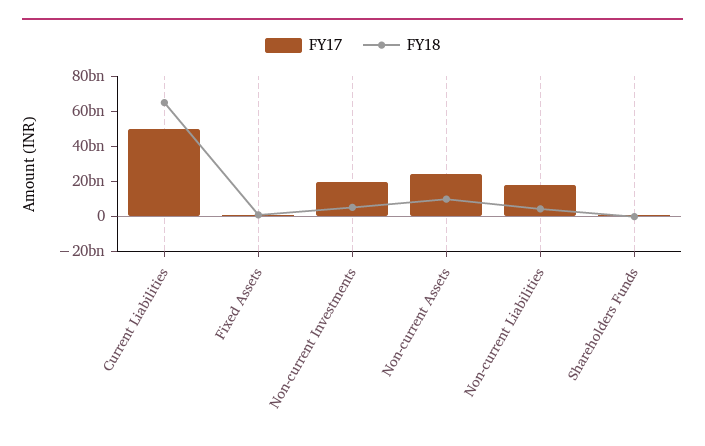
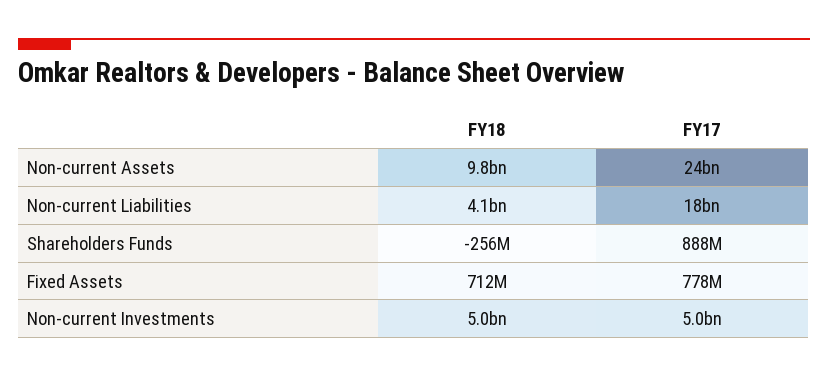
FY17, Current Liabilities: 50000000000 -> none
FY18, Current Liabilities: 65000000000 -> none
FY17, Non-current Investments: 20000000000 -> 5000000000

